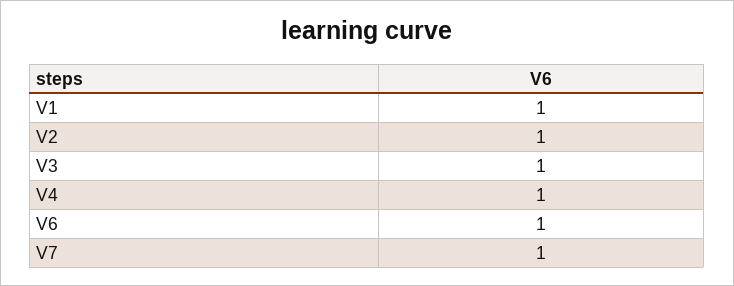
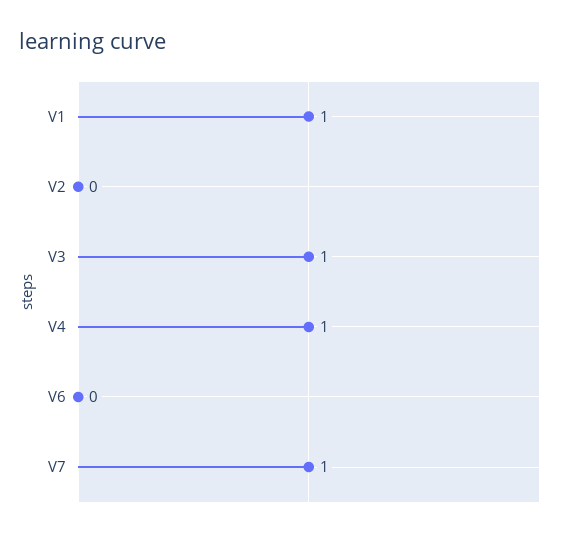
V2: 1 -> 0
V6: 1 -> 0

